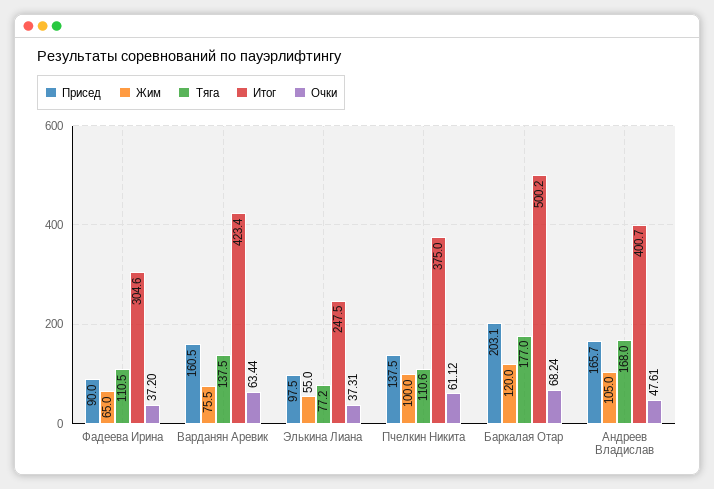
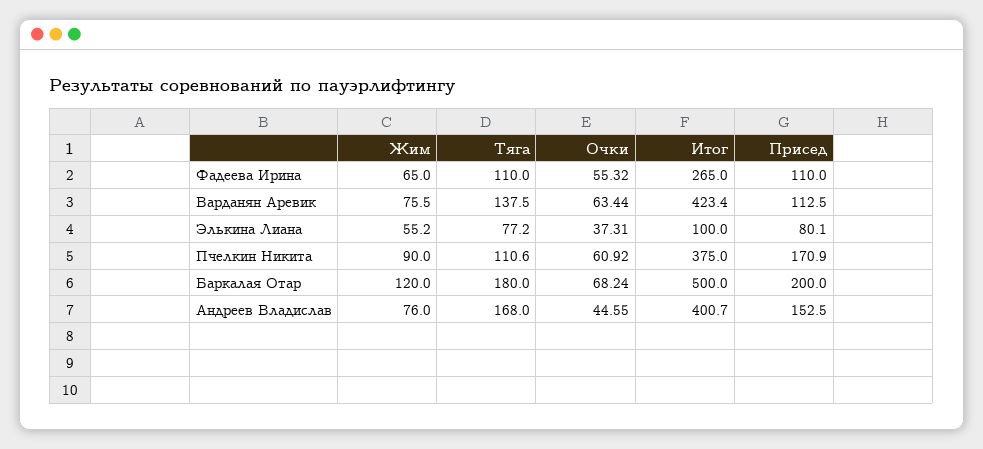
Присед, Фадеева Ирина: 90 -> 110
Тяга, Фадеева Ирина: 110.5 -> 110
Итог, Фадеева Ирина: 304.6 -> 265
Очки, Фадеева Ирина: 37.2 -> 55.32
Присед, Варданян Аревик: 160.5 -> 112.5
Присед, Элькина Лиана: 97.5 -> 80.1
Жим, Элькина Лиана: 55 -> 55.2
Итог, Элькина Лиана: 247.5 -> 100
Присед, Пчелкин Никита: 137.5 -> 170.9
Жим, Пчелкин Никита: 100 -> 90
Очки, Пчелкин Никита: 61.12 -> 60.92
Присед, Баркалая Отар: 203.1 -> 200
Тяга, Баркалая Отар: 177 -> 180
Итог, Баркалая Отар: 500.2 -> 500
Присед, Андреев Владислав: 165.7 -> 152.5
Жим, Андреев Владислав: 105 -> 76
Очки, Андреев Владислав: 47.61 -> 44.55

